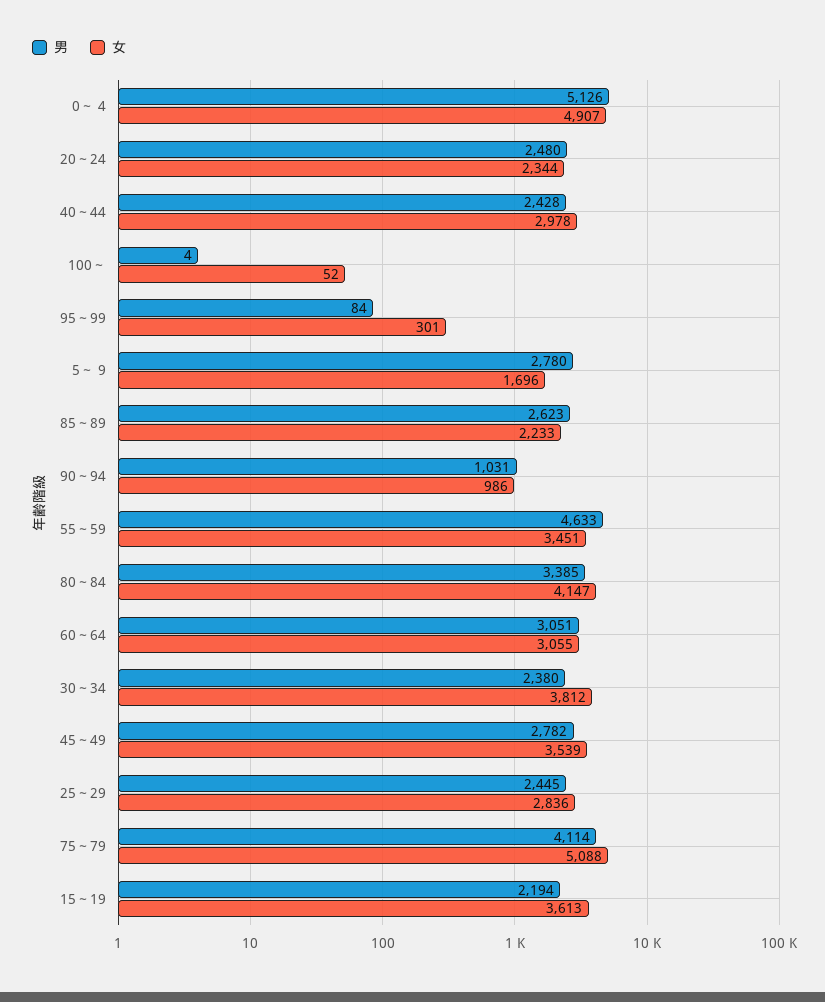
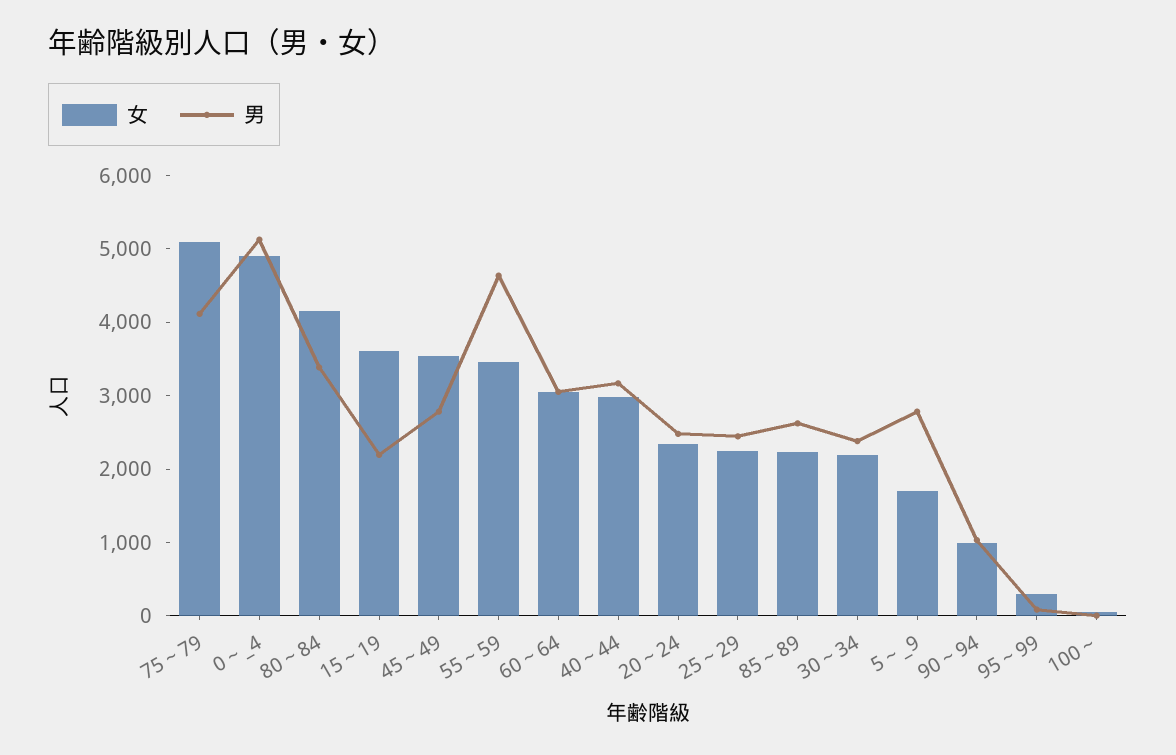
男, 40～44: 2428 -> 3200
女, 30～34: 3812 -> 2200
女, 25～29: 2836 -> 2200

